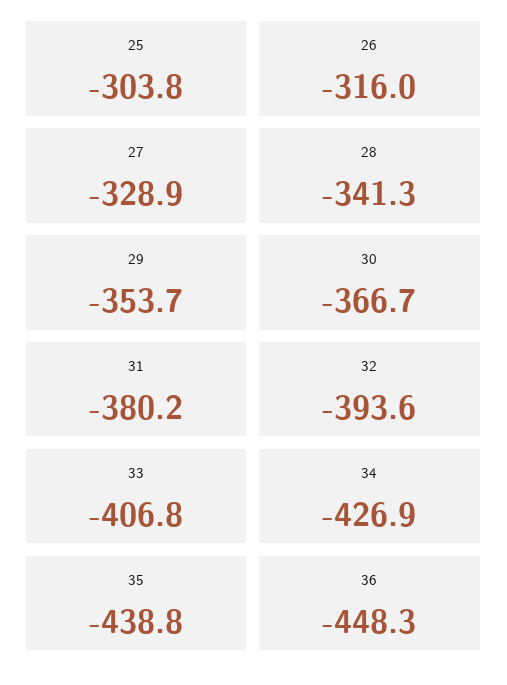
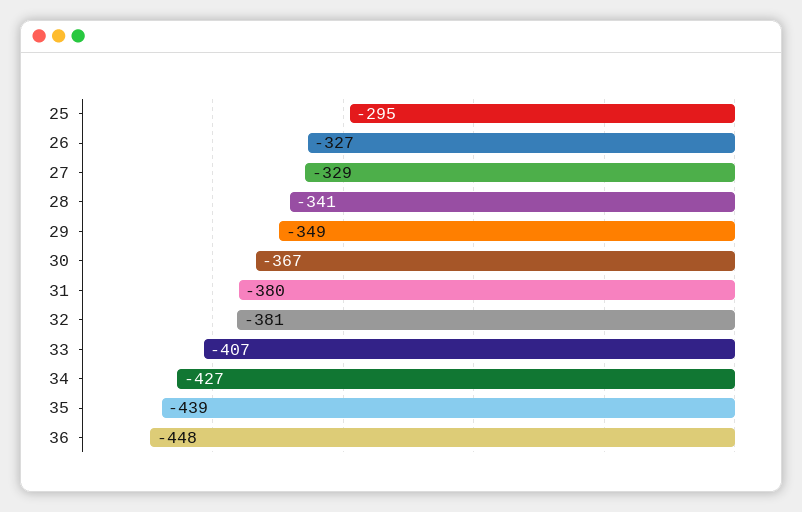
25: -303.8 -> -295
26: -316 -> -327
29: -353.7 -> -349
32: -393.6 -> -381

